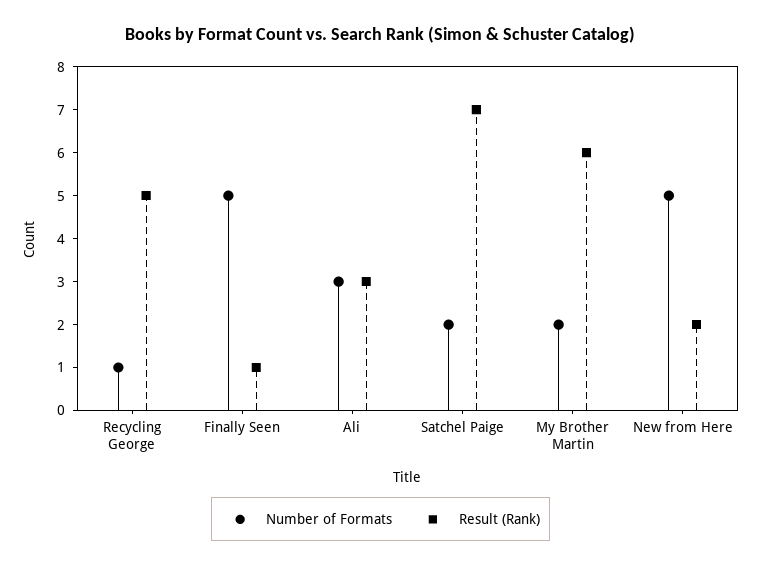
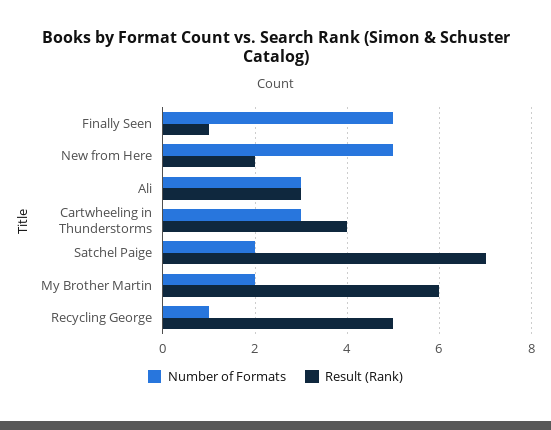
Number of Formats, Cartwheeling in Thunderstorms: none -> 3
Result (Rank), Cartwheeling in Thunderstorms: none -> 4

